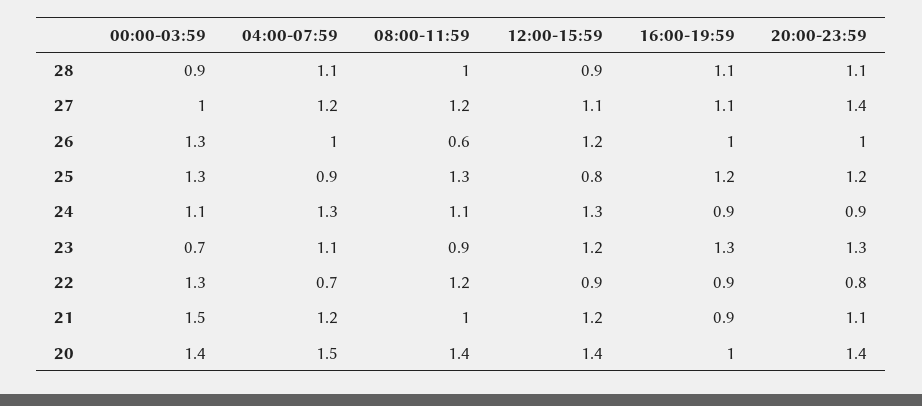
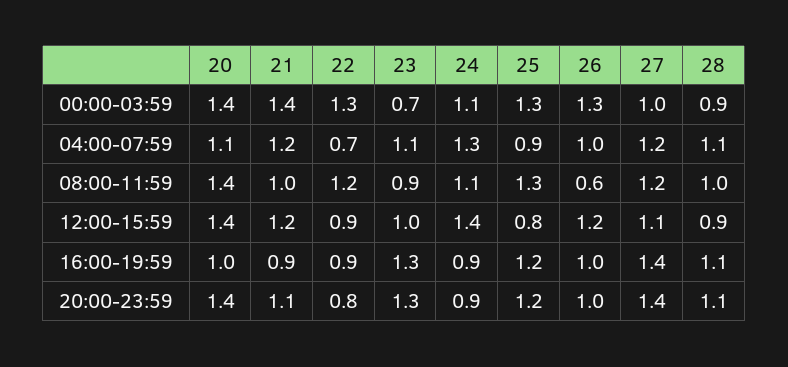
16:00-19:59, 27: 1.1 -> 1.4
12:00-15:59, 24: 1.3 -> 1.4
12:00-15:59, 23: 1.2 -> 1
00:00-03:59, 21: 1.5 -> 1.4
04:00-07:59, 20: 1.5 -> 1.1

